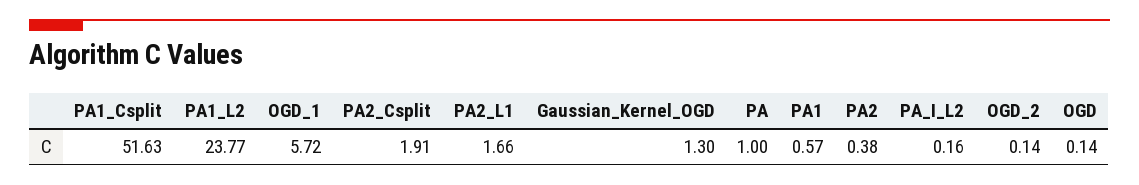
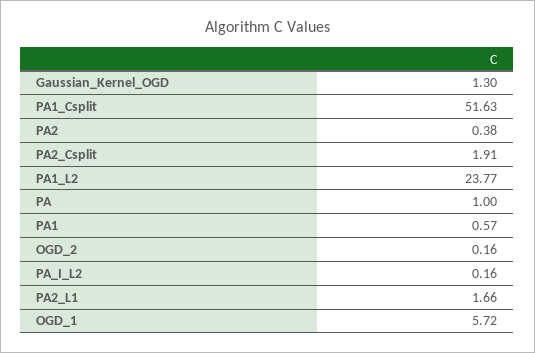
OGD_2: 0.14 -> 0.16
OGD: 0.14 -> none

